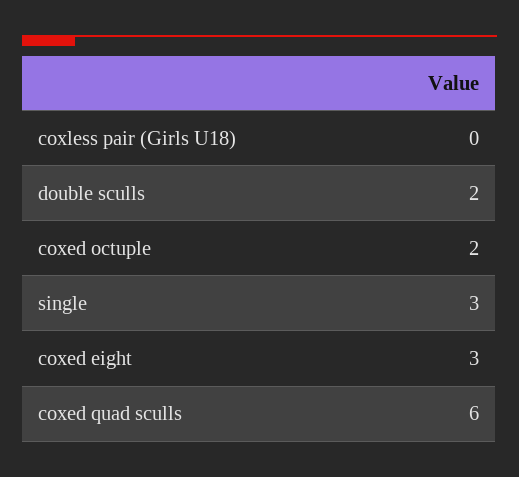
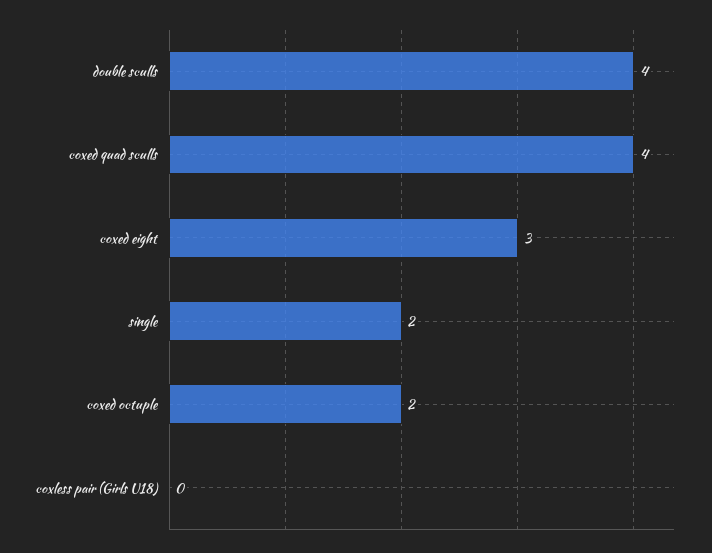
double sculls: 2 -> 4
single: 3 -> 2
coxed quad sculls: 6 -> 4

